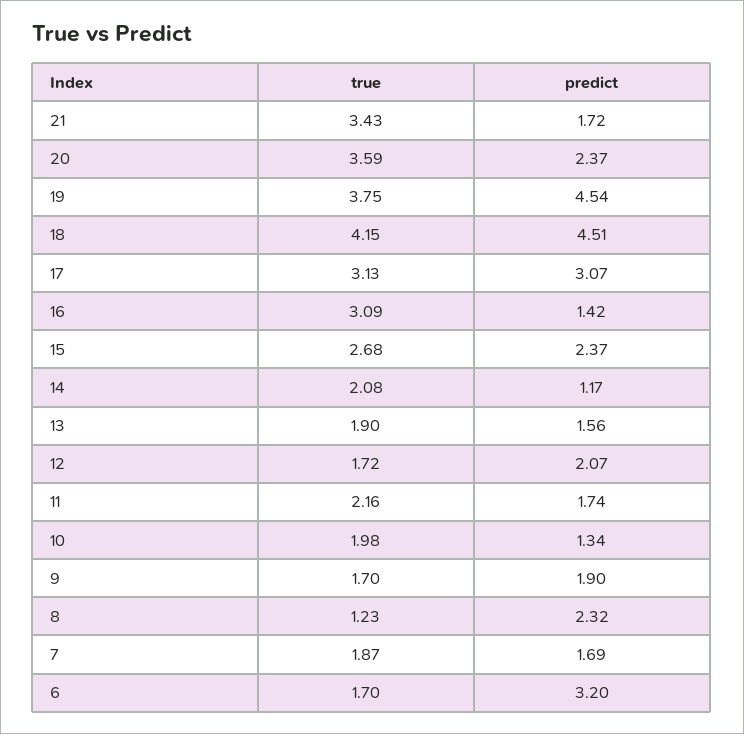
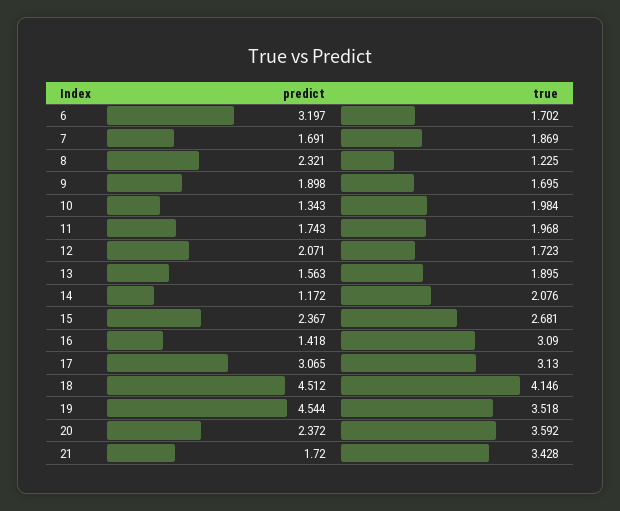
true, 19: 3.75 -> 3.518
true, 11: 2.16 -> 1.968

